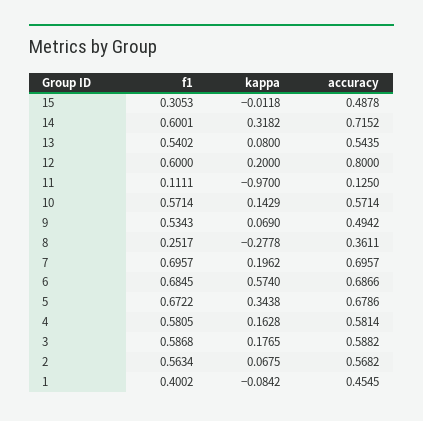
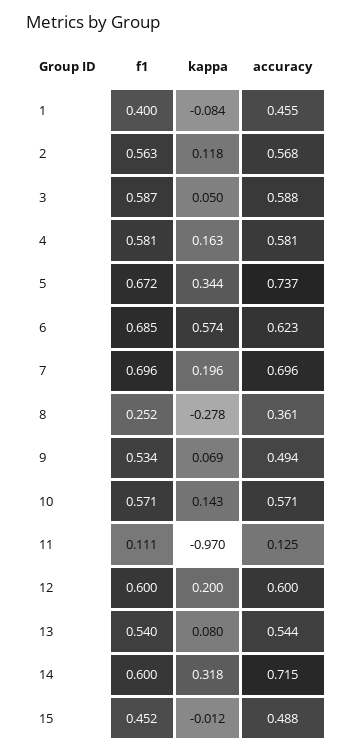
f1, 15: 0.3053 -> 0.452
accuracy, 12: 0.8 -> 0.6
accuracy, 6: 0.6866 -> 0.623
accuracy, 5: 0.6786 -> 0.737
kappa, 3: 0.1765 -> 0.05
kappa, 2: 0.0675 -> 0.118

